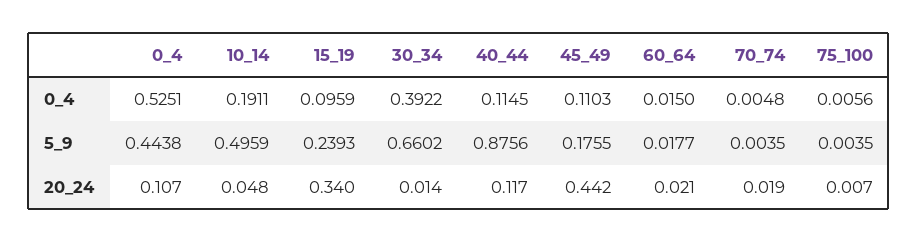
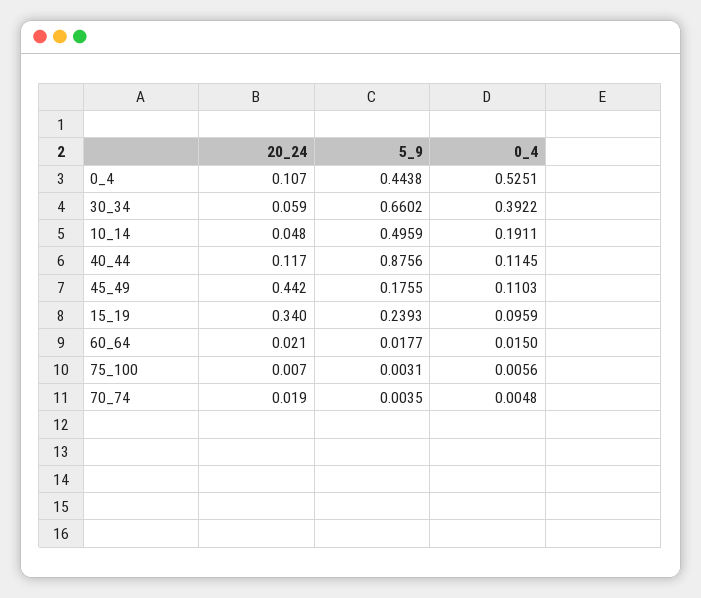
75_100, 5_9: 0.0035 -> 0.0031
30_34, 20_24: 0.014 -> 0.059

